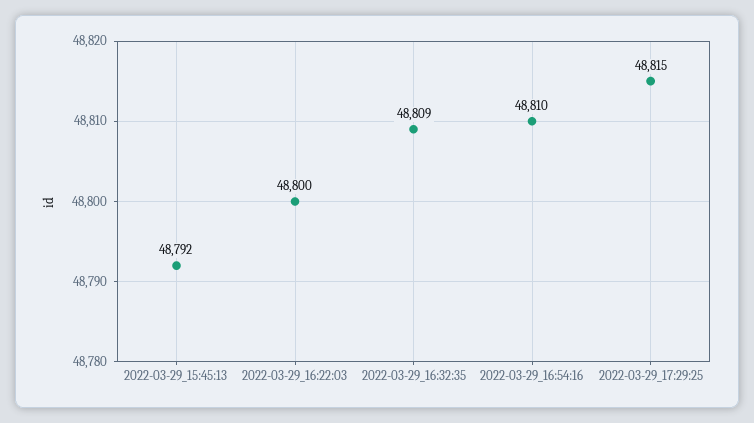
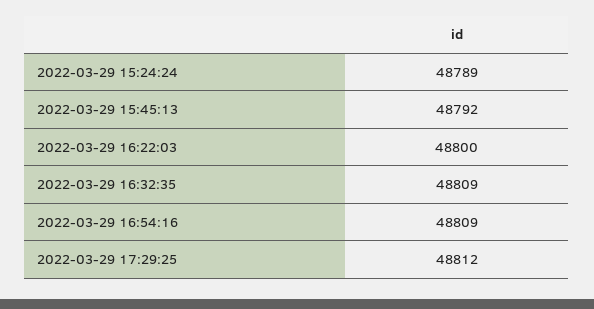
2022-03-29_16:54:16: 48810 -> 48809
2022-03-29_17:29:25: 48815 -> 48812
2022-03-29 15:24:24: none -> 48789

